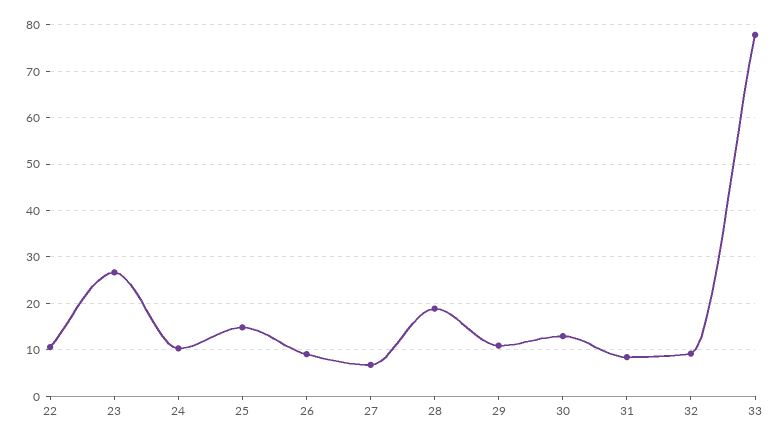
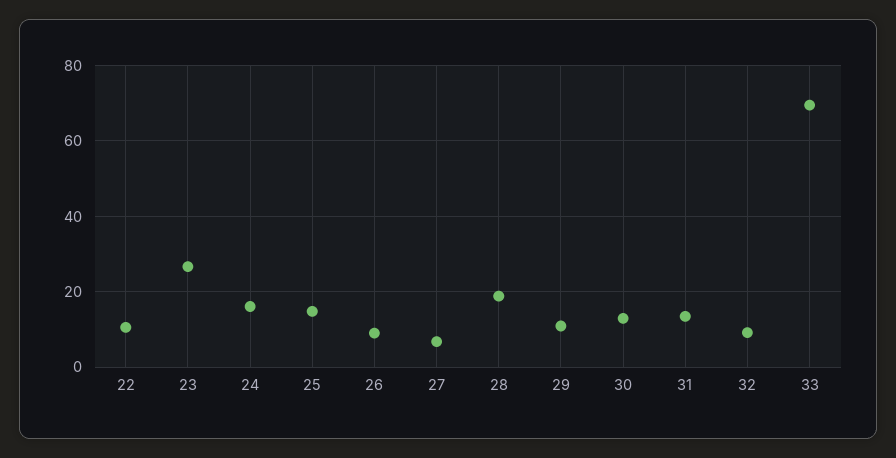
24: 10 -> 16
31: 8 -> 14
33: 78 -> 70

